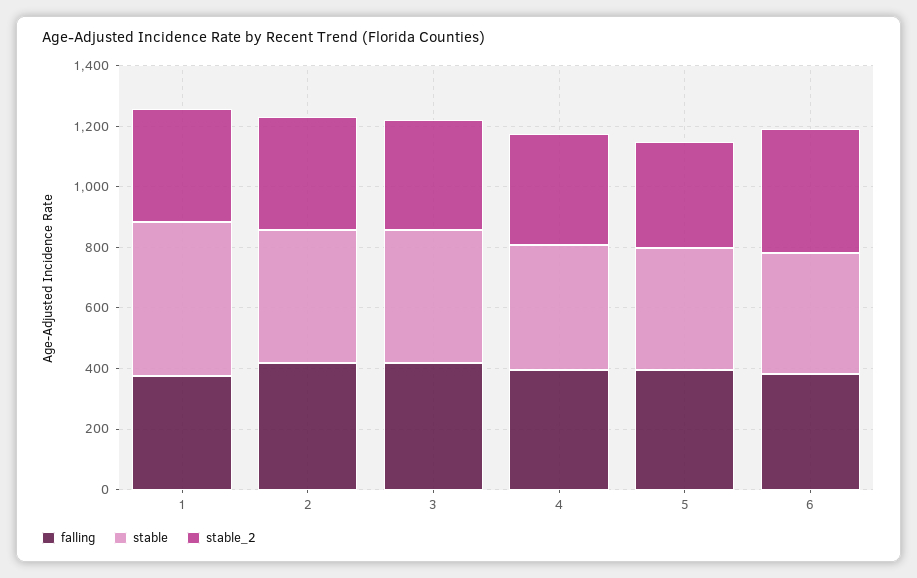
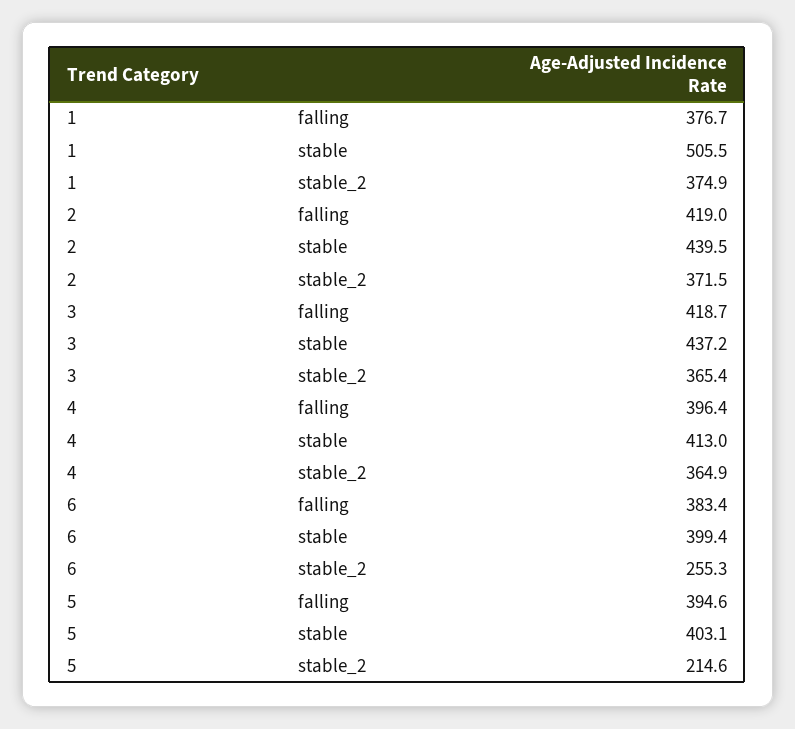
stable_2, 5: 350 -> 214.6
stable_2, 6: 400 -> 255.3

